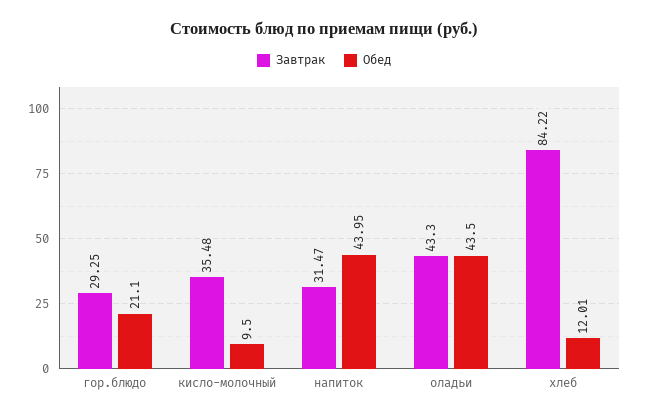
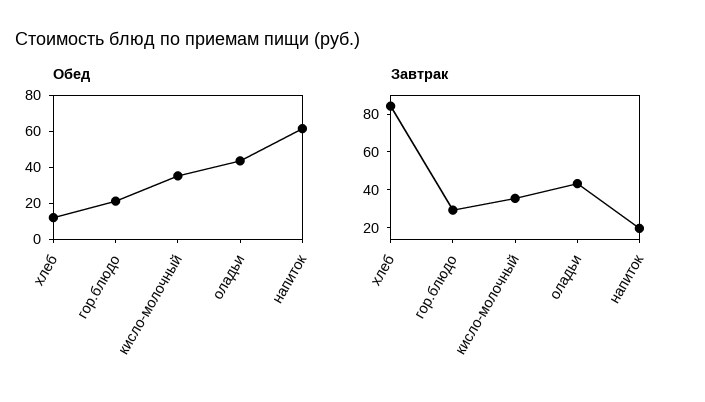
Обед, кисло-молочный: 9.5 -> 35
Завтрак, напиток: 31.47 -> 20
Обед, напиток: 43.95 -> 60

